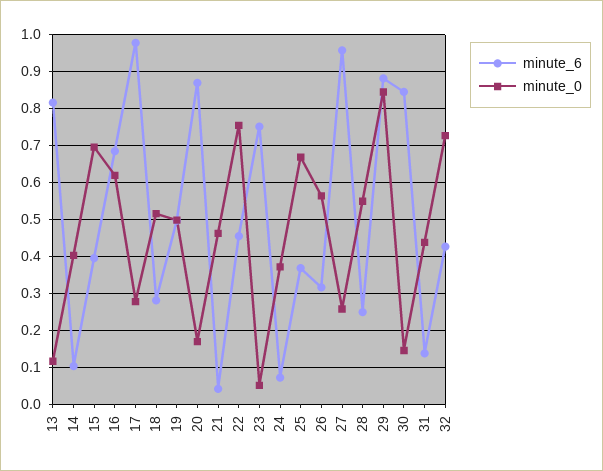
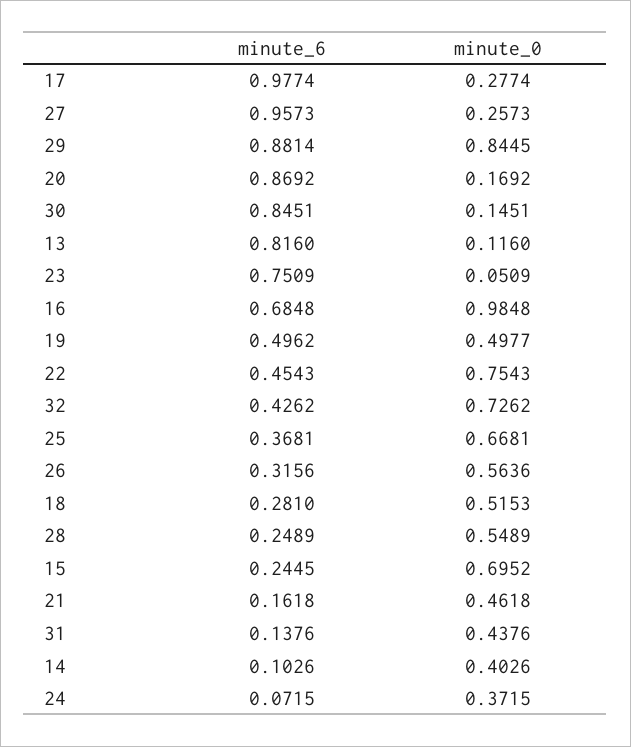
minute_6, 15: 0.4 -> 0.2445
minute_0, 16: 0.62 -> 0.9848
minute_6, 21: 0.04 -> 0.1618

